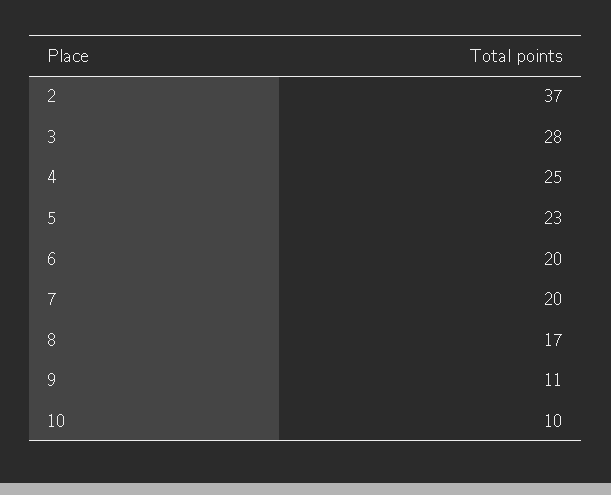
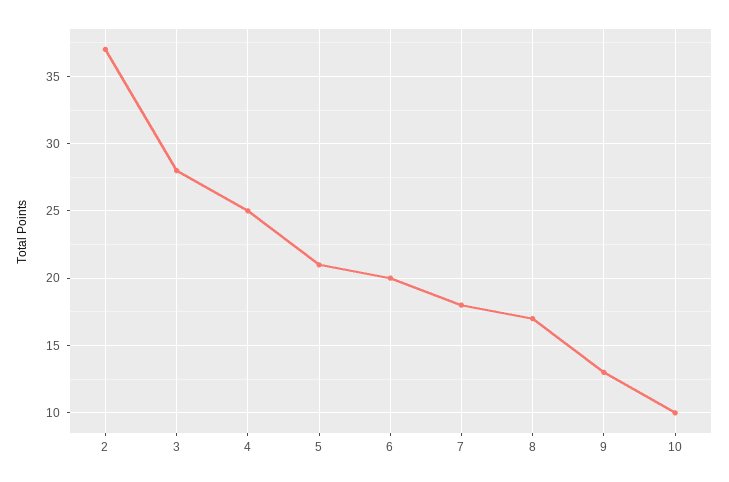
5: 23 -> 21
7: 20 -> 18
9: 11 -> 13

